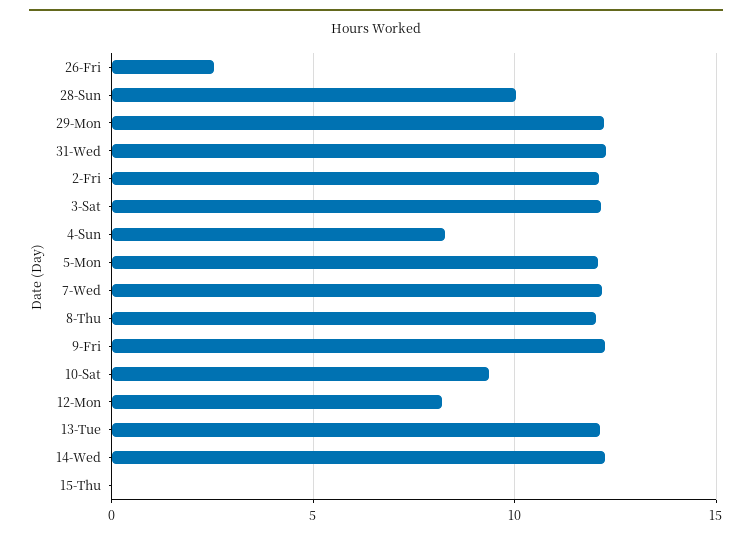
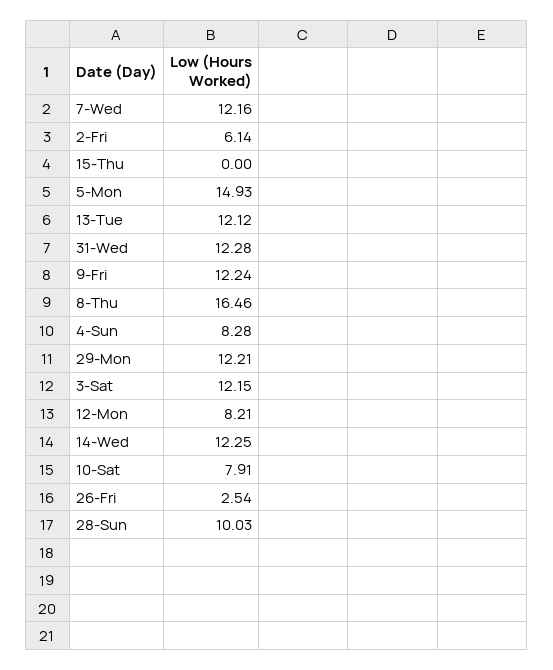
2-Fri: 12 -> 6.14
5-Mon: 12 -> 14.93
8-Thu: 12 -> 16.46
10-Sat: 9.5 -> 7.91

